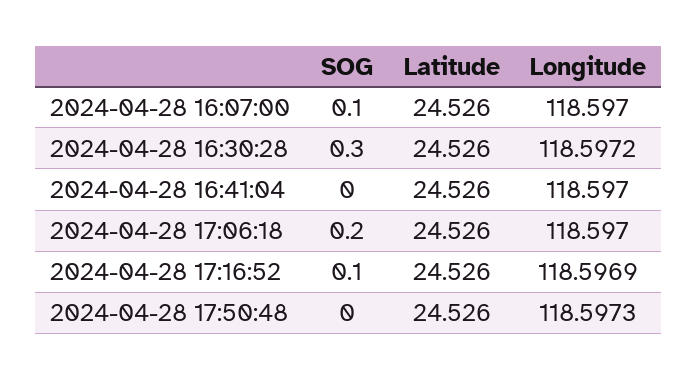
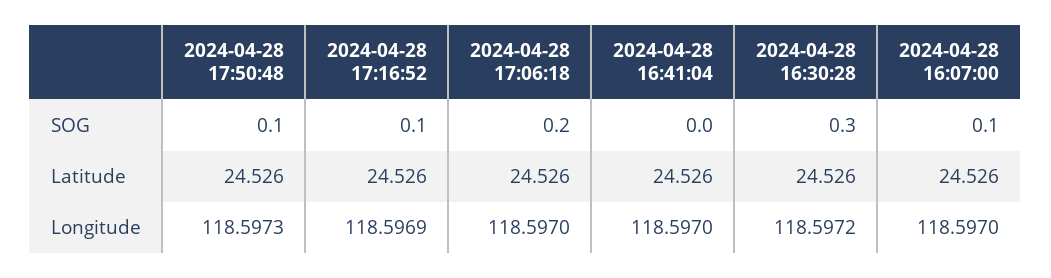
SOG, 2024-04-28 17:50:48: 0 -> 0.1

